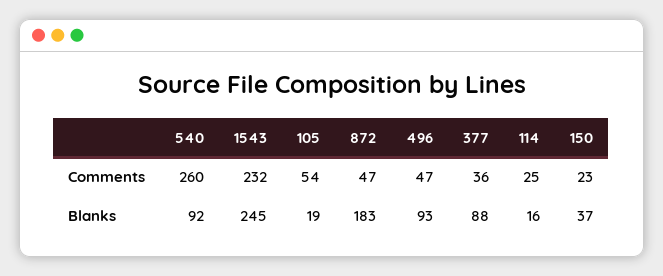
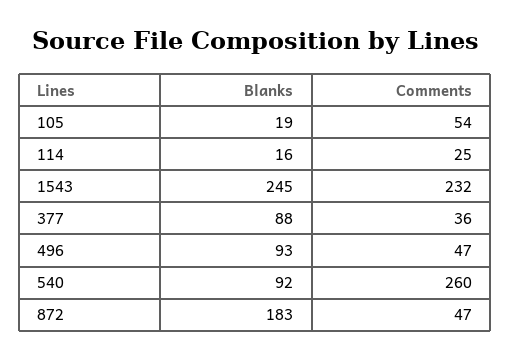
150, Comments: 23 -> none
150, Blanks: 37 -> none

